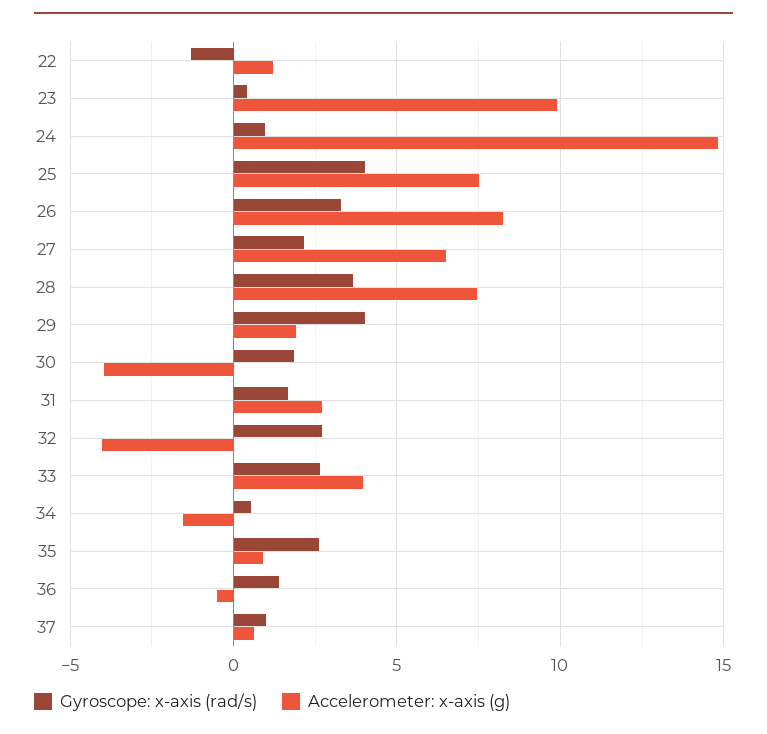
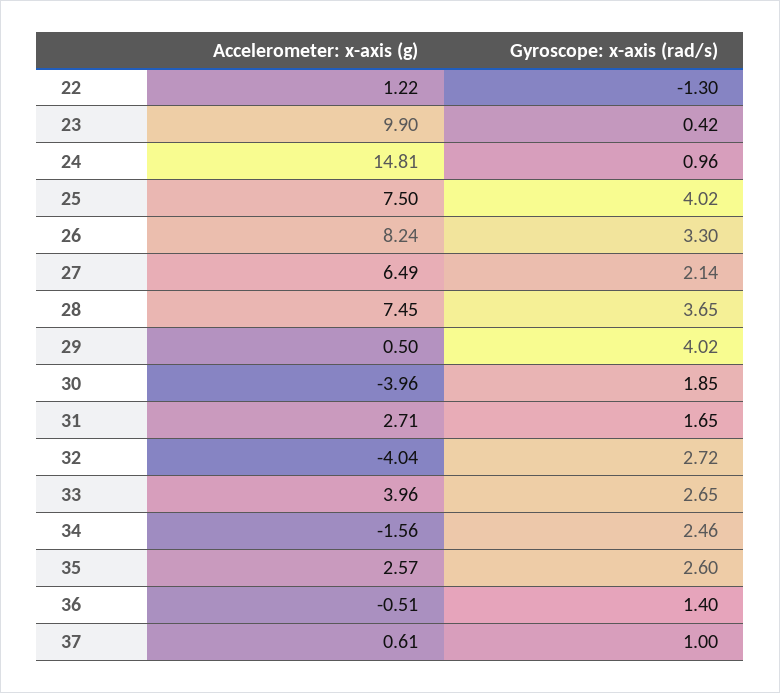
Accelerometer: x-axis (g), 29: 2 -> 0.5
Gyroscope: x-axis (rad/s), 34: 0.5 -> 2.46
Accelerometer: x-axis (g), 35: 1 -> 2.57

